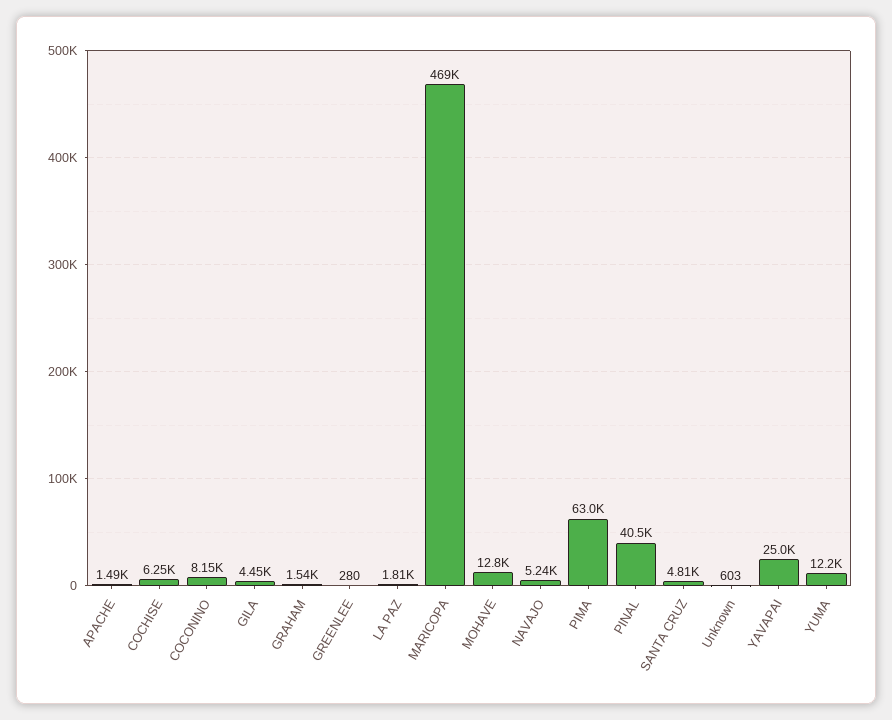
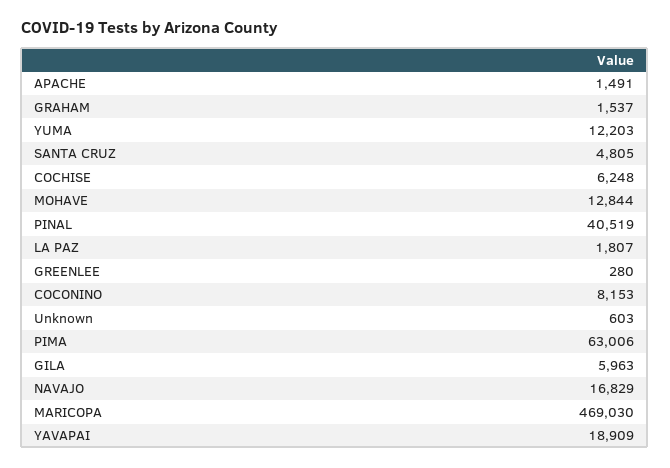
GILA: 4450 -> 5963
NAVAJO: 5240 -> 16829
YAVAPAI: 25000 -> 18909

